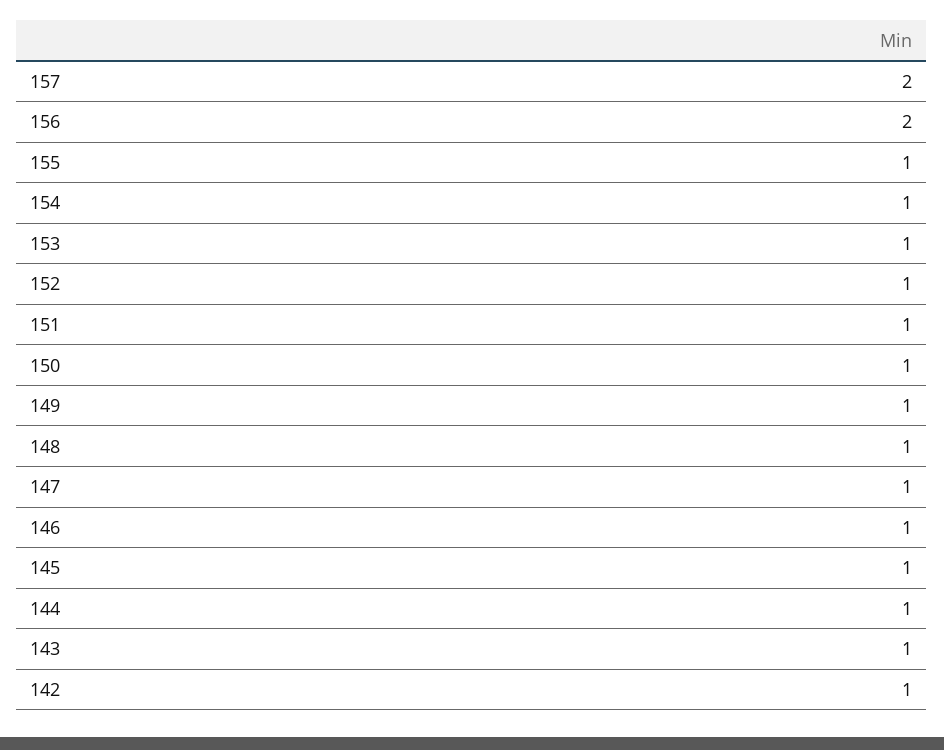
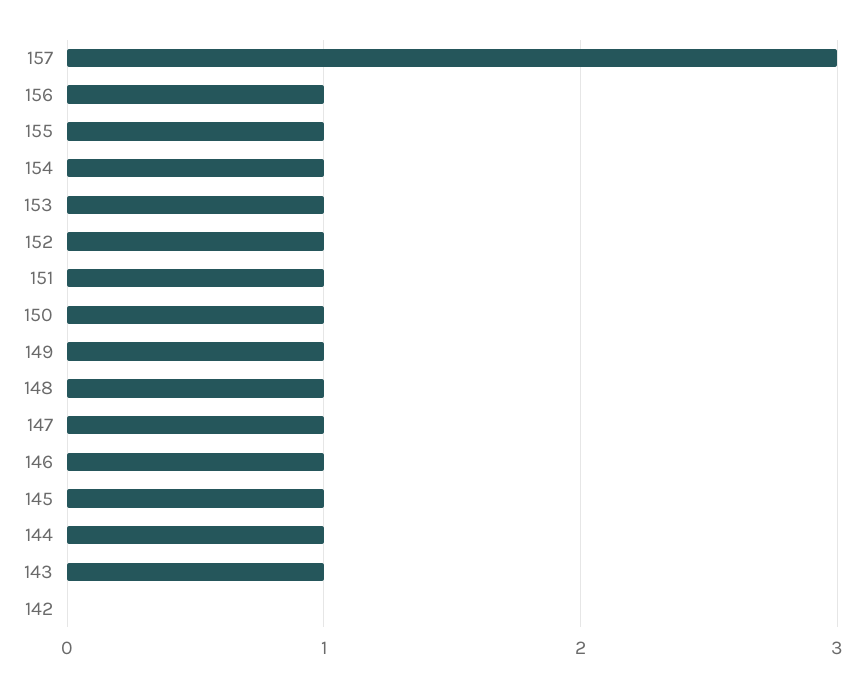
157: 2 -> 3
156: 2 -> 1
142: 1 -> 0

